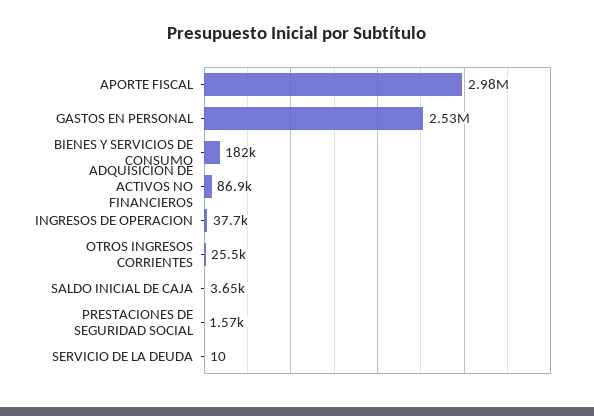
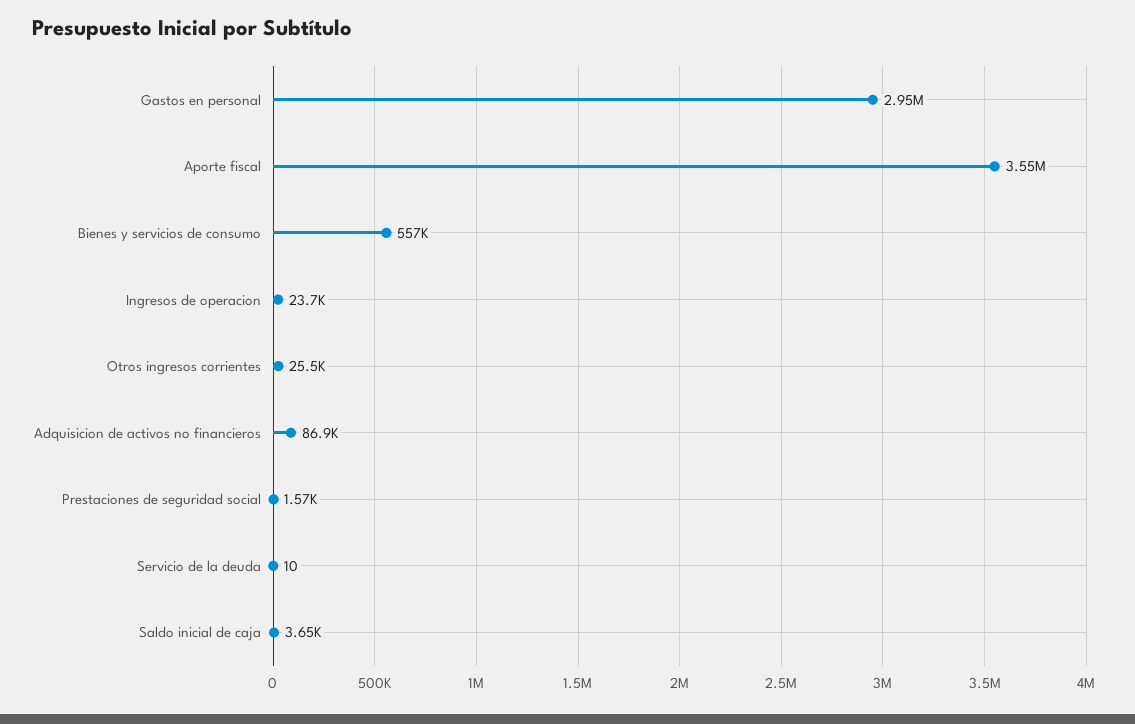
APORTE FISCAL: 2980000 -> 3550000
GASTOS EN PERSONAL: 2530000 -> 2950000
BIENES Y SERVICIOS DE CONSUMO: 182000 -> 557000
INGRESOS DE OPERACION: 37700 -> 23700

